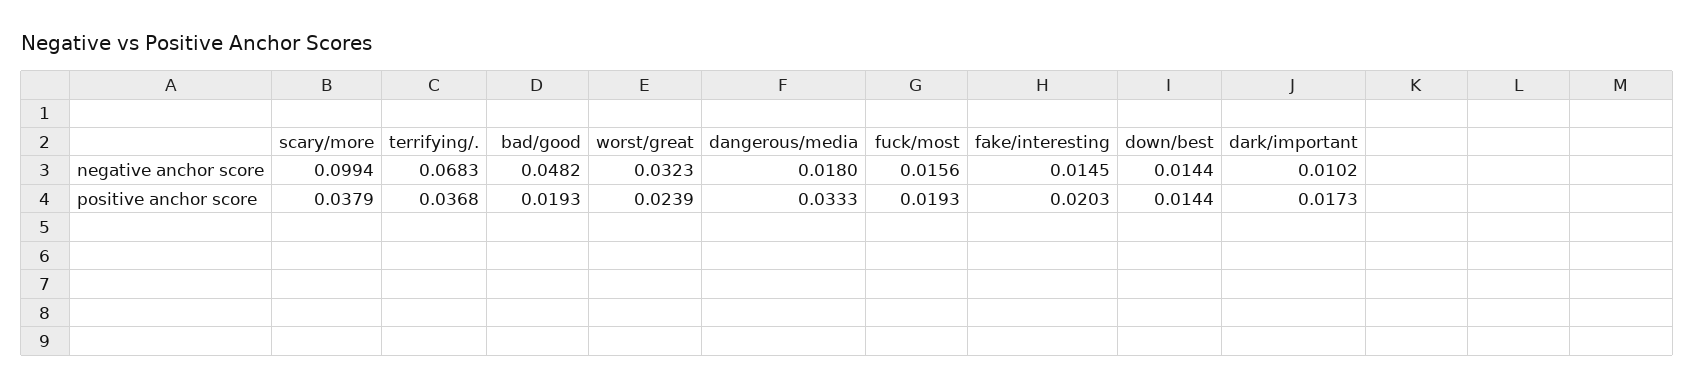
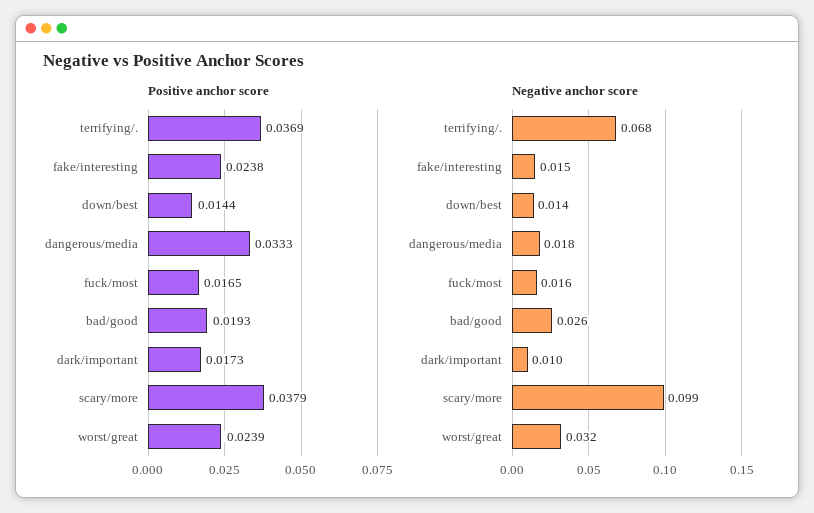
negative anchor score, bad/good: 0.0482 -> 0.026
positive anchor score, terrifying/.: 0.0368 -> 0.0369
positive anchor score, fuck/most: 0.0193 -> 0.0165
positive anchor score, fake/interesting: 0.0203 -> 0.0238

